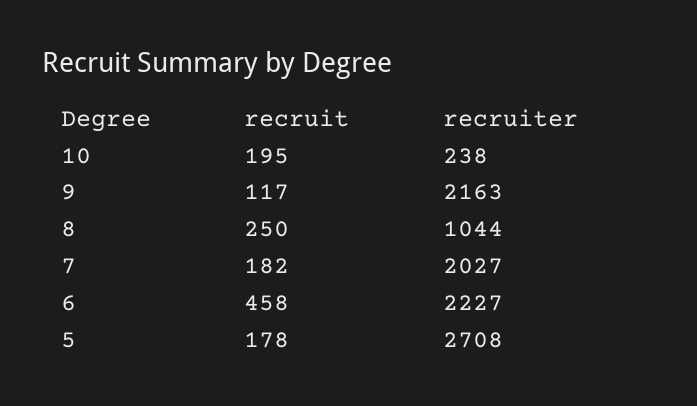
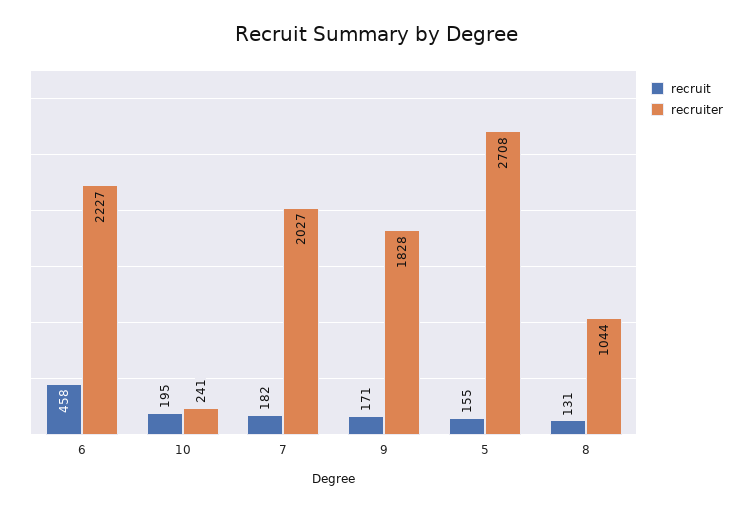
recruiter, 10: 238 -> 241
recruit, 9: 117 -> 171
recruiter, 9: 2163 -> 1828
recruit, 8: 250 -> 131
recruit, 5: 178 -> 155

